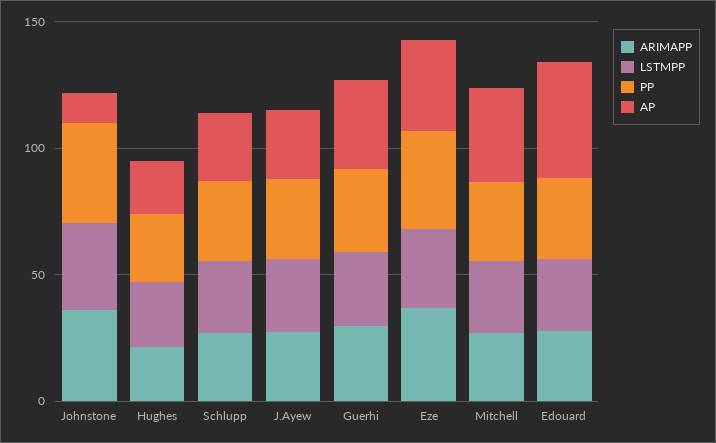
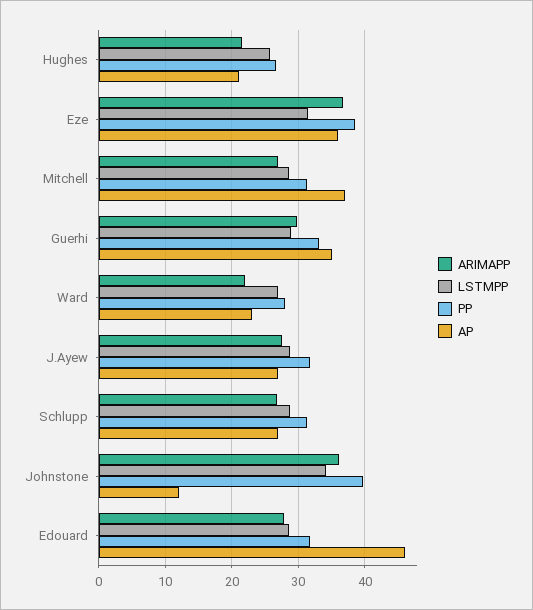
ARIMAPP, Ward: none -> 22
LSTMPP, Ward: none -> 27
PP, Ward: none -> 28
AP, Ward: none -> 23

